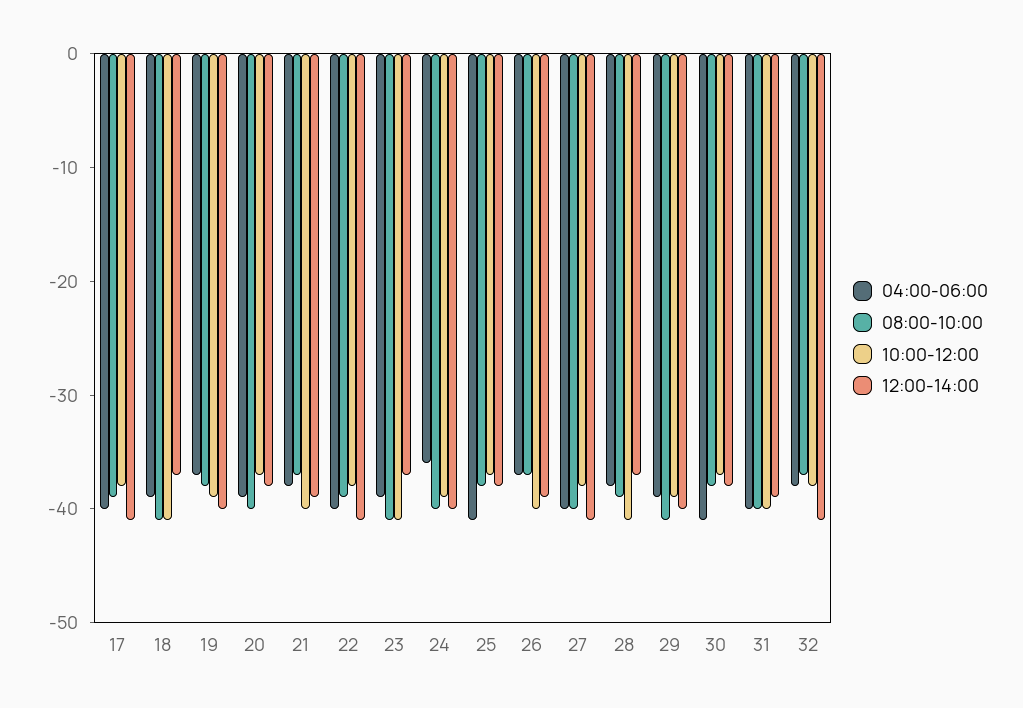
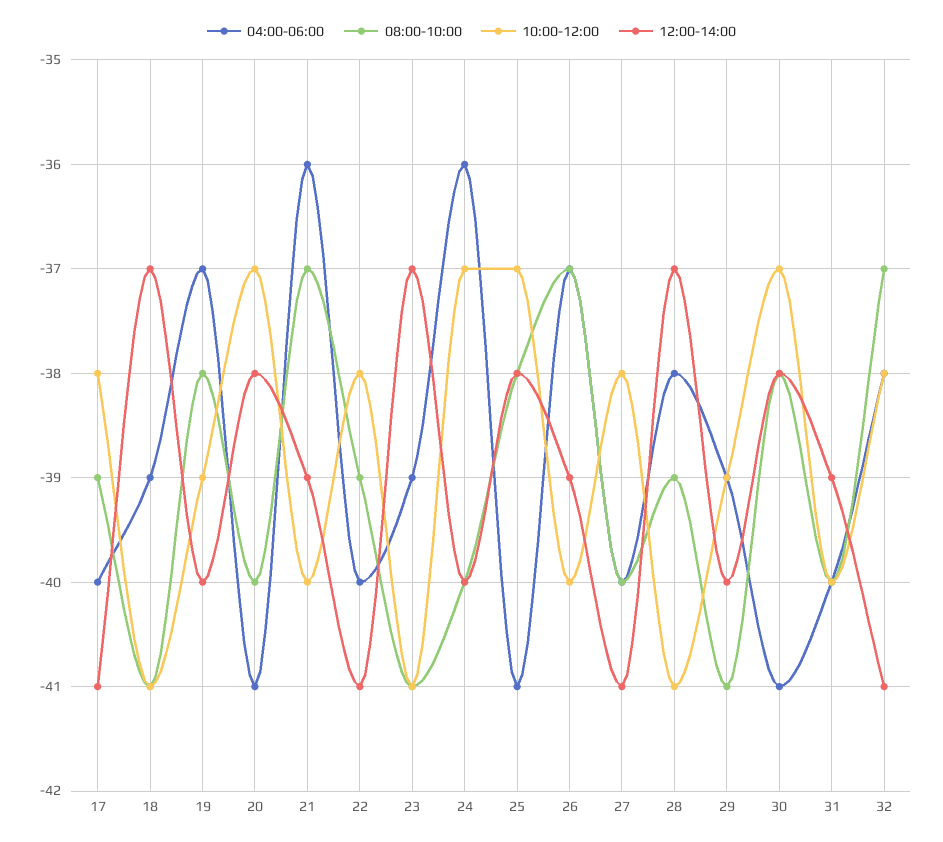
04:00-06:00, 20: -39 -> -41
04:00-06:00, 21: -38 -> -36
10:00-12:00, 24: -39 -> -37

